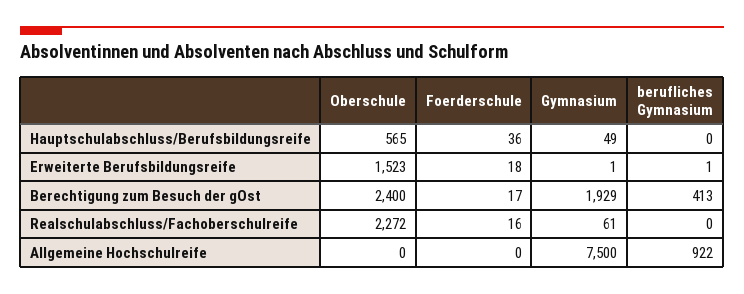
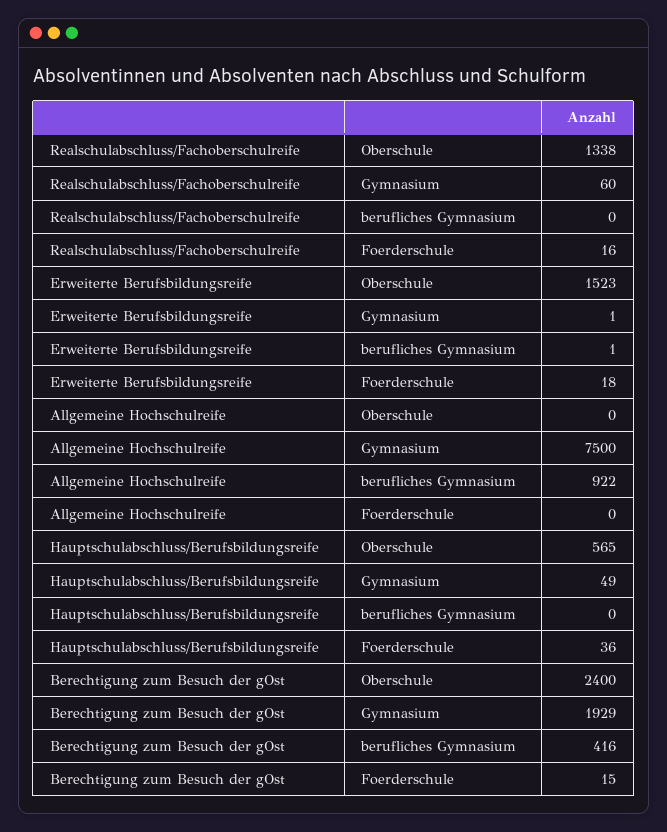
Foerderschule, Berechtigung zum Besuch der gOst: 17 -> 15
berufliches Gymnasium, Berechtigung zum Besuch der gOst: 413 -> 416
Oberschule, Realschulabschluss/Fachoberschulreife: 2272 -> 1338
Gymnasium, Realschulabschluss/Fachoberschulreife: 61 -> 60

